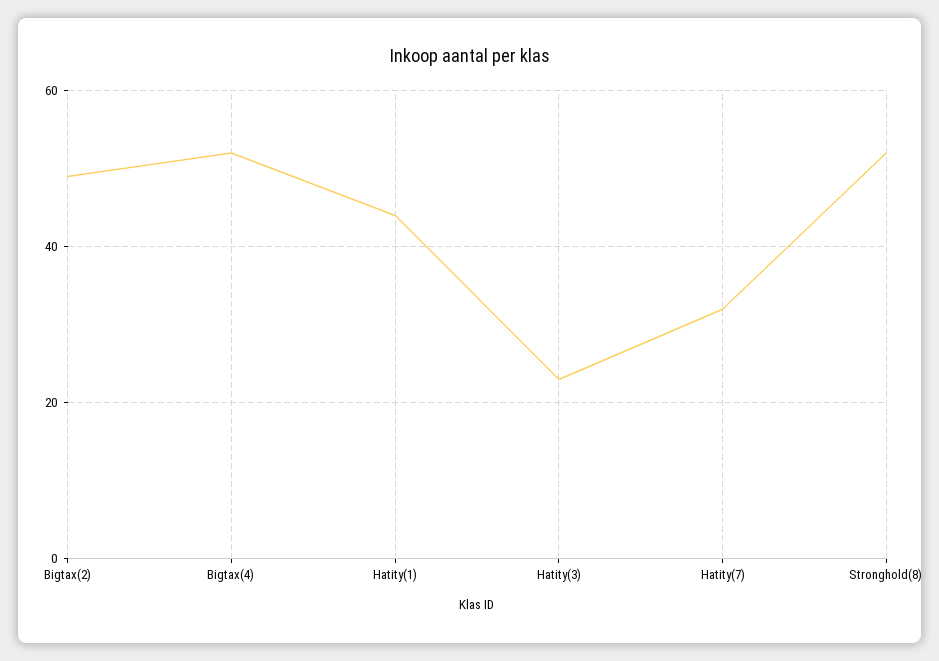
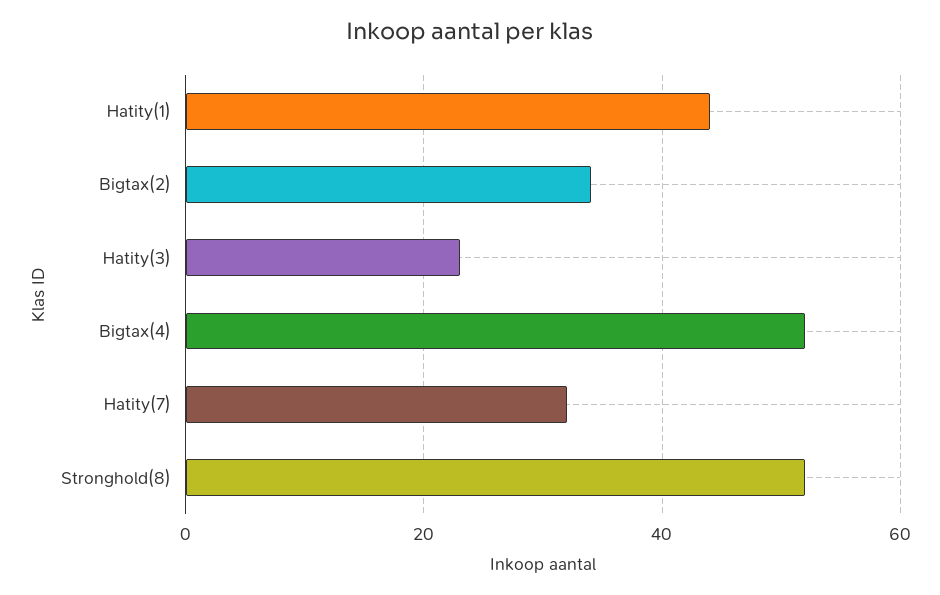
Bigtax(2): 50 -> 35

